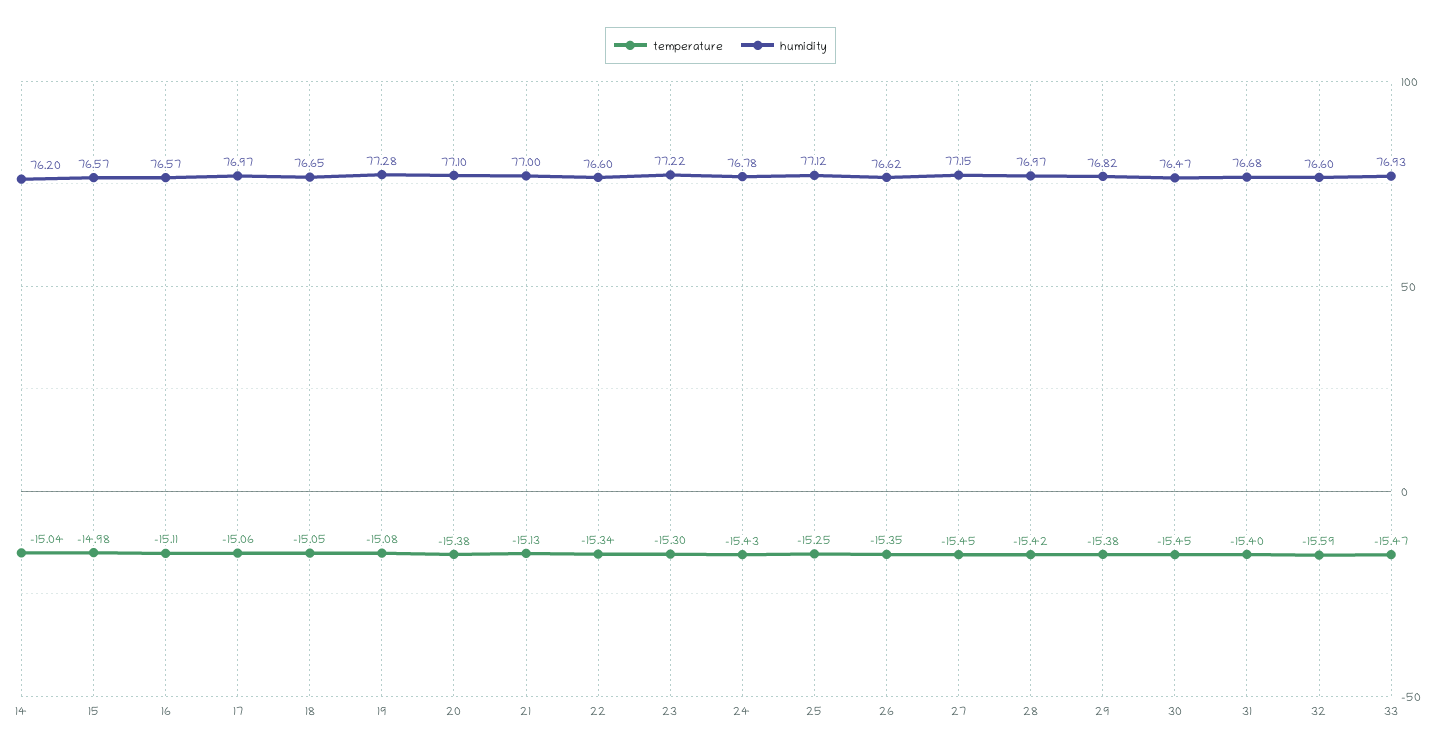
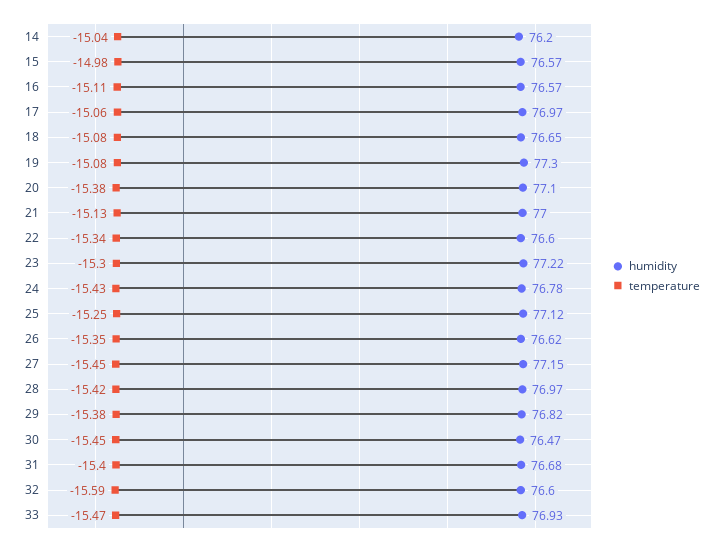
temperature, 18: -15.05 -> -15.08
humidity, 19: 77.28 -> 77.3

